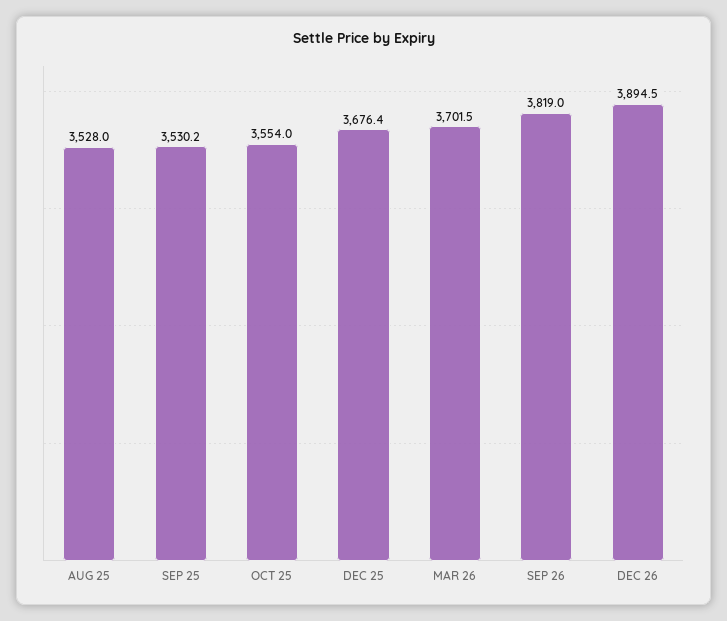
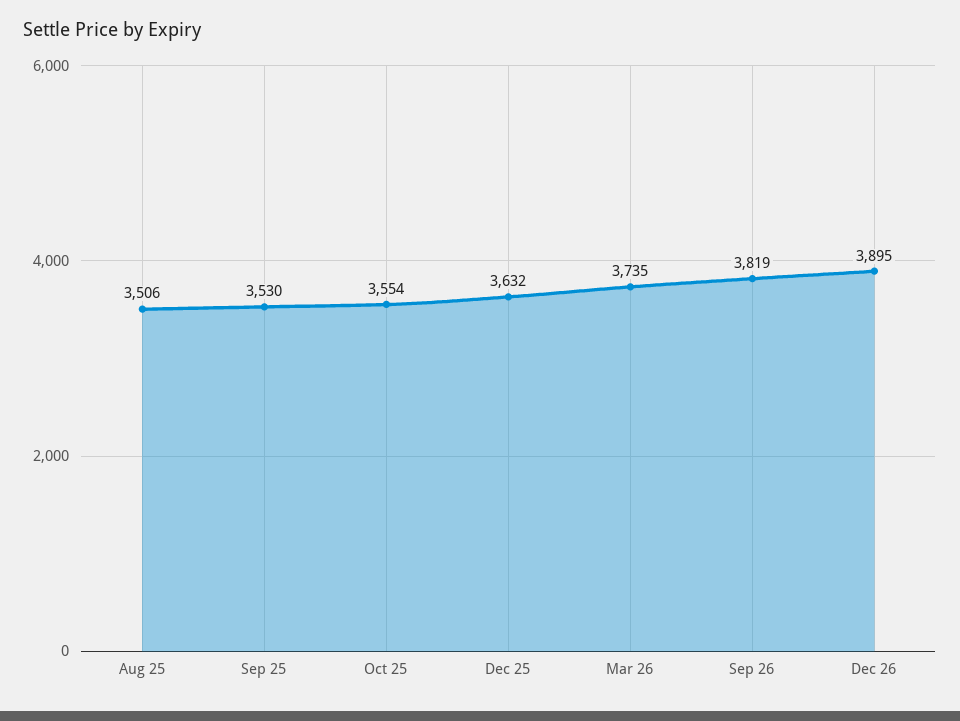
AUG 25: 3528 -> 3506
DEC 25: 3676.4 -> 3632
MAR 26: 3701.5 -> 3735

